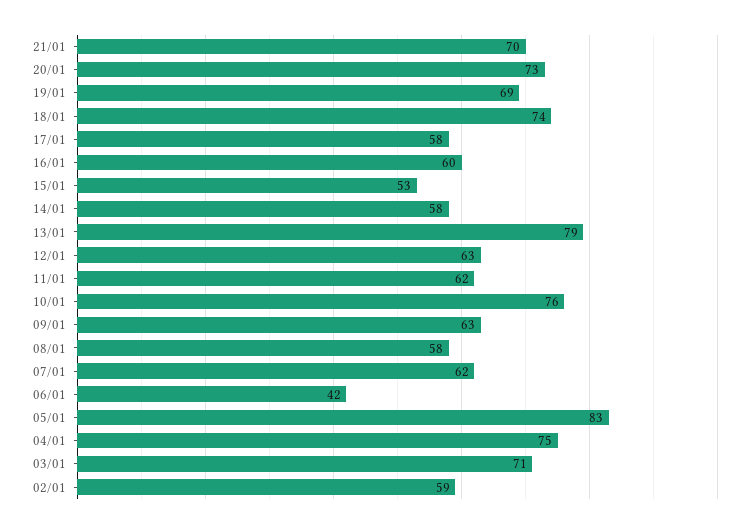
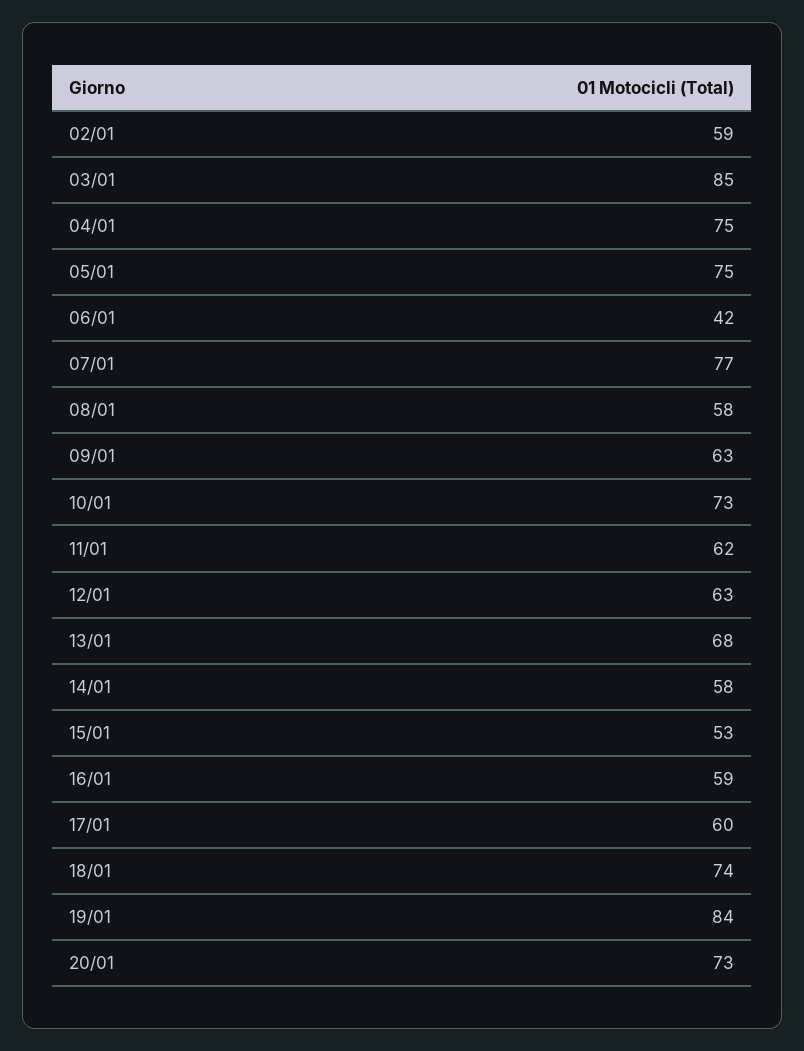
21/01: 70 -> none
19/01: 69 -> 84
17/01: 58 -> 60
16/01: 60 -> 59
13/01: 79 -> 68
10/01: 76 -> 73
07/01: 62 -> 77
05/01: 83 -> 75
03/01: 71 -> 85

